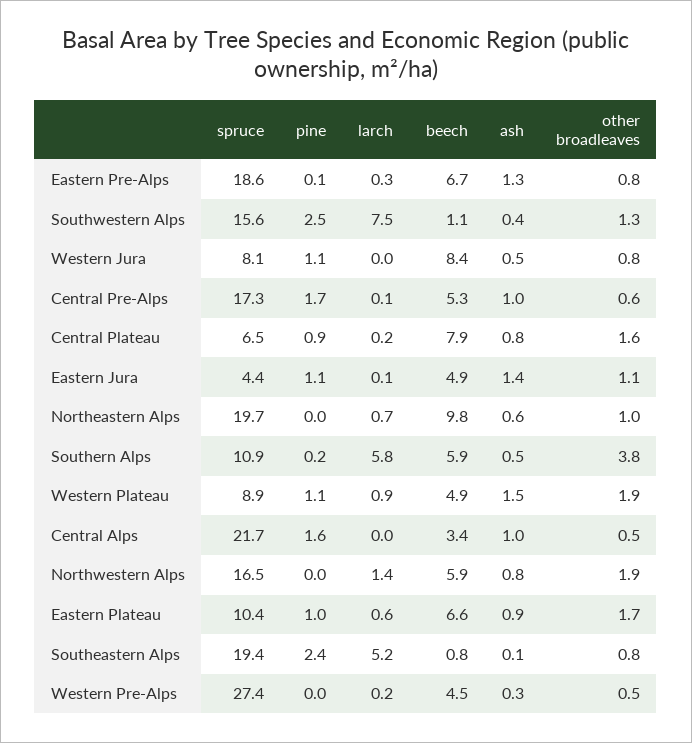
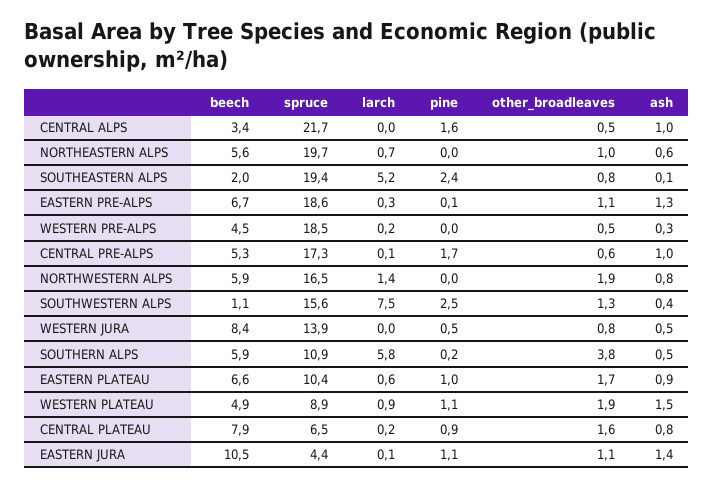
other broadleaves, Eastern Pre-Alps: 0.8 -> 1.1
spruce, Western Jura: 8.1 -> 13.9
pine, Western Jura: 1.1 -> 0.5
beech, Eastern Jura: 4.9 -> 10.5
beech, Northeastern Alps: 9.8 -> 5.6
beech, Southeastern Alps: 0.8 -> 2
spruce, Western Pre-Alps: 27.4 -> 18.5

